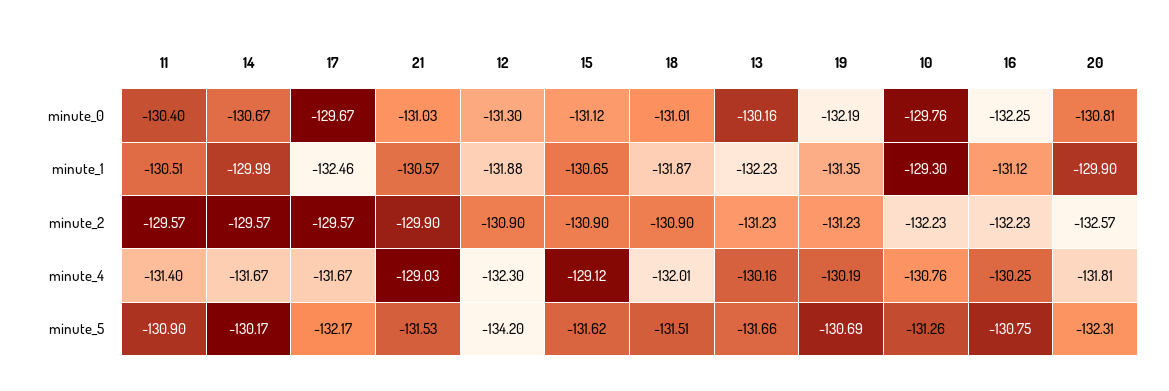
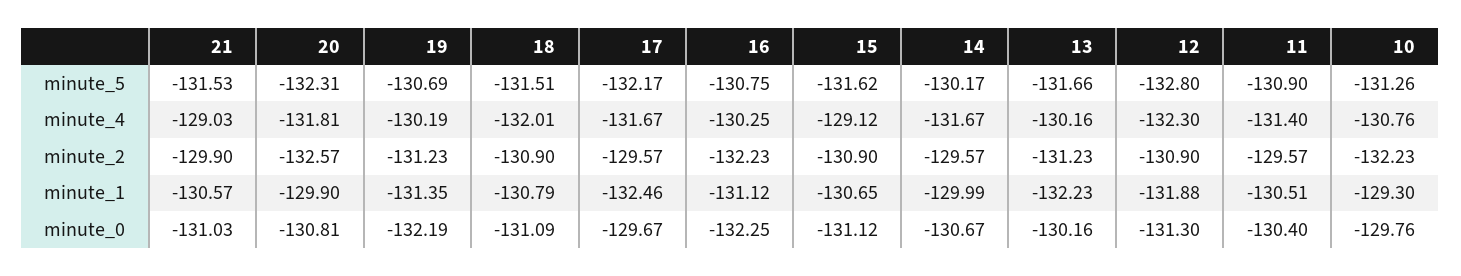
18, minute_0: -131.01 -> -131.09
18, minute_1: -131.87 -> -130.79
12, minute_5: -134.2 -> -132.8

